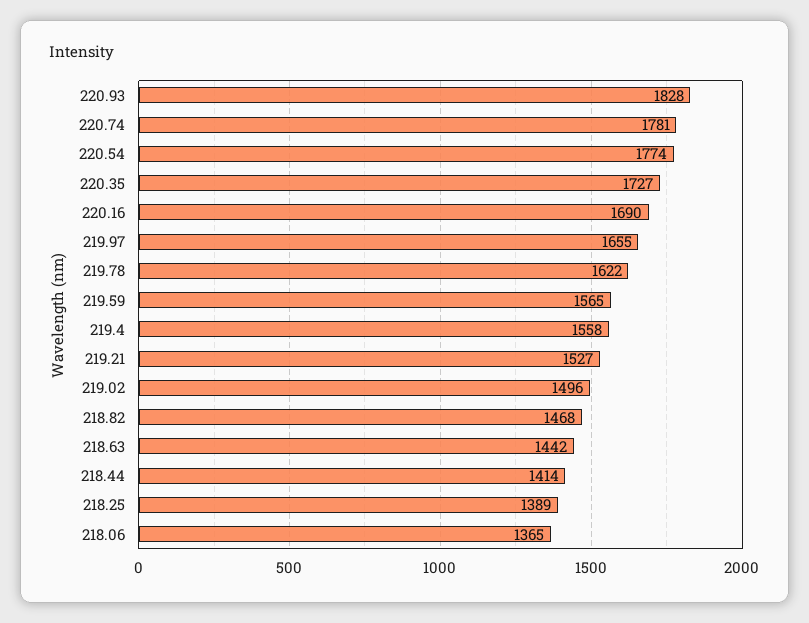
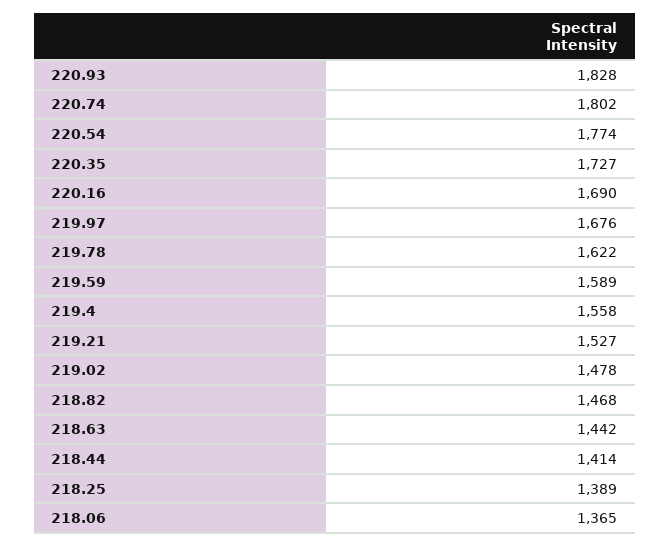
220.74: 1781 -> 1802
219.97: 1655 -> 1676
219.59: 1565 -> 1589
219.02: 1496 -> 1478

